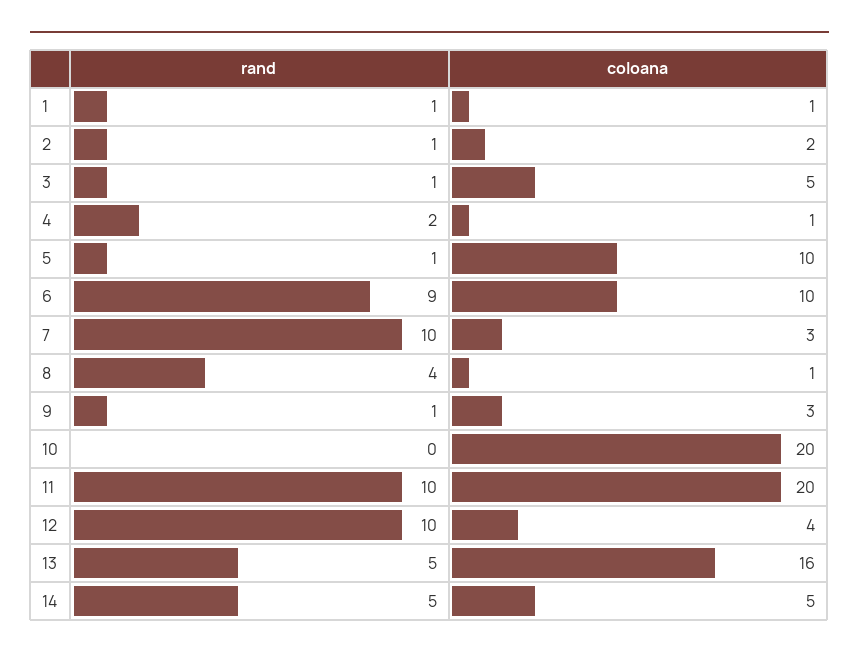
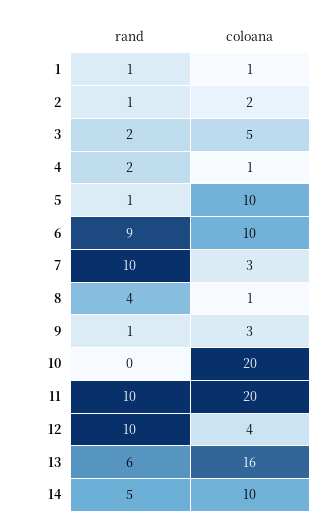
rand, 3: 1 -> 2
rand, 13: 5 -> 6
coloana, 14: 5 -> 10

